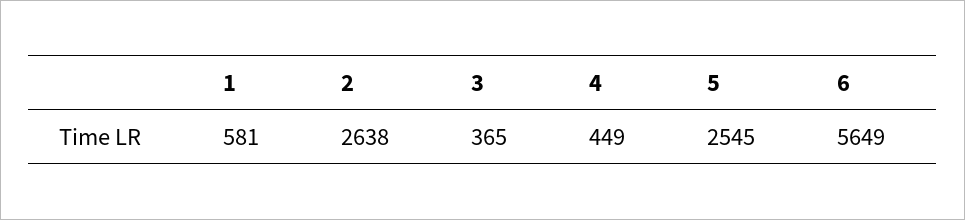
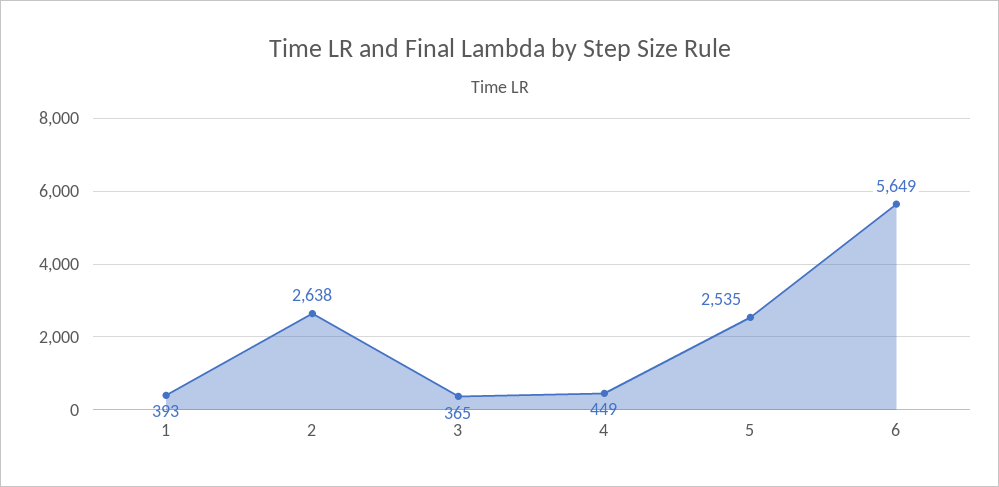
1: 581 -> 393
5: 2545 -> 2535

